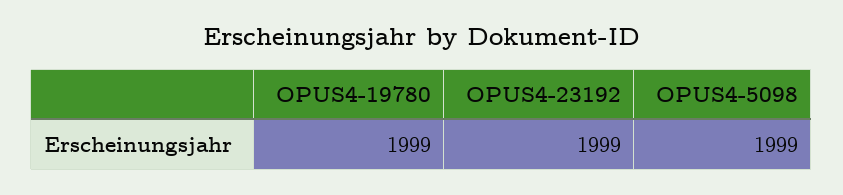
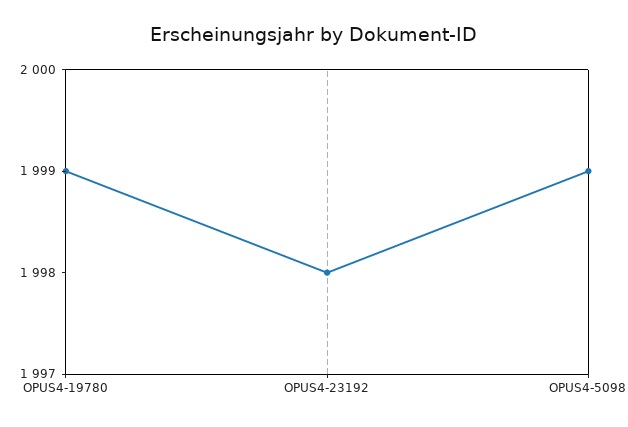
OPUS4-23192: 1999 -> 1998

